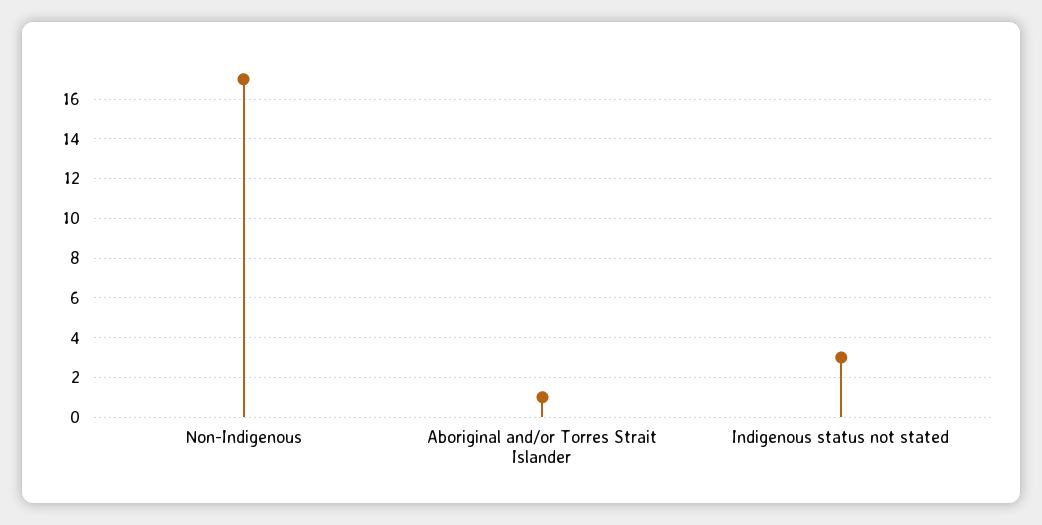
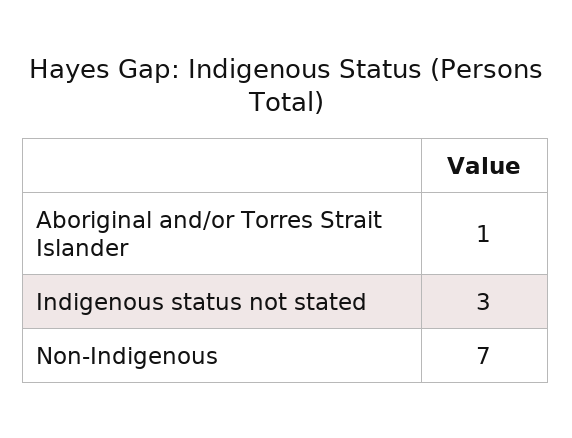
Non-Indigenous: 17 -> 7

